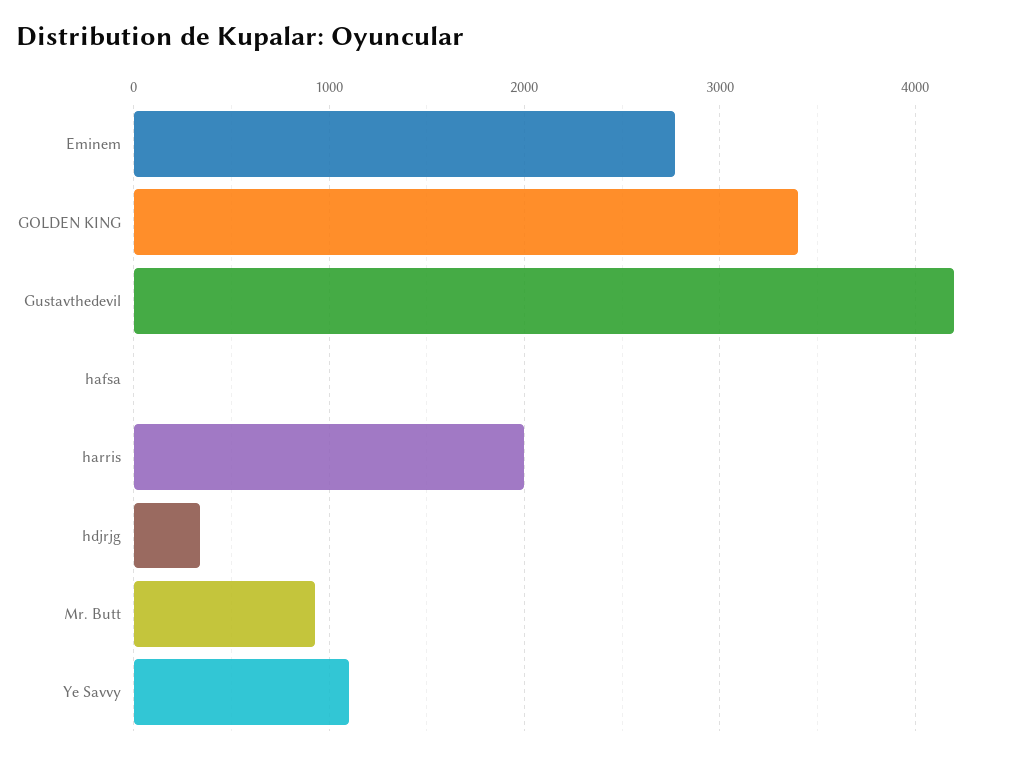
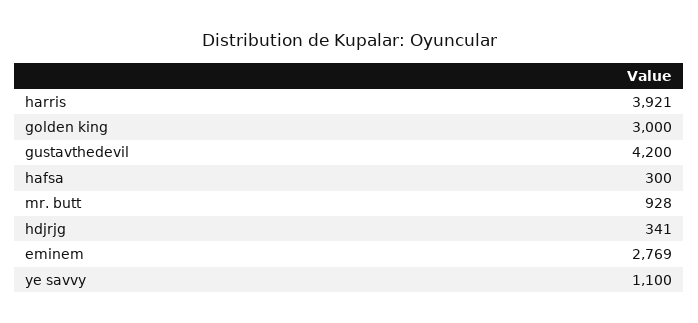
GOLDEN KING: 3400 -> 3000
hafsa: 0 -> 300
harris: 2000 -> 3921

